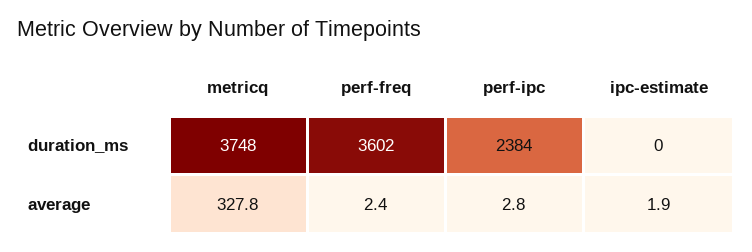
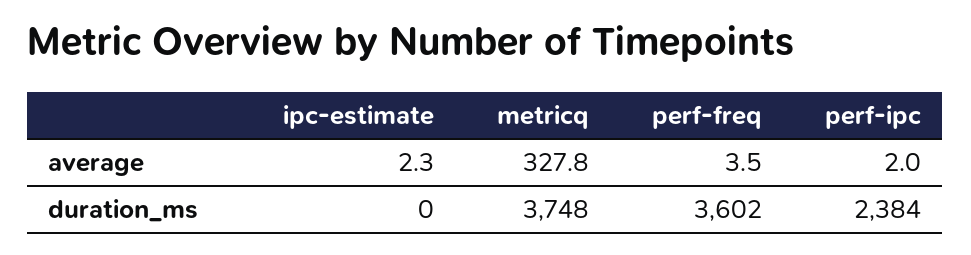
perf-freq, average: 2.4 -> 3.5
perf-ipc, average: 2.8 -> 2
ipc-estimate, average: 1.9 -> 2.3

